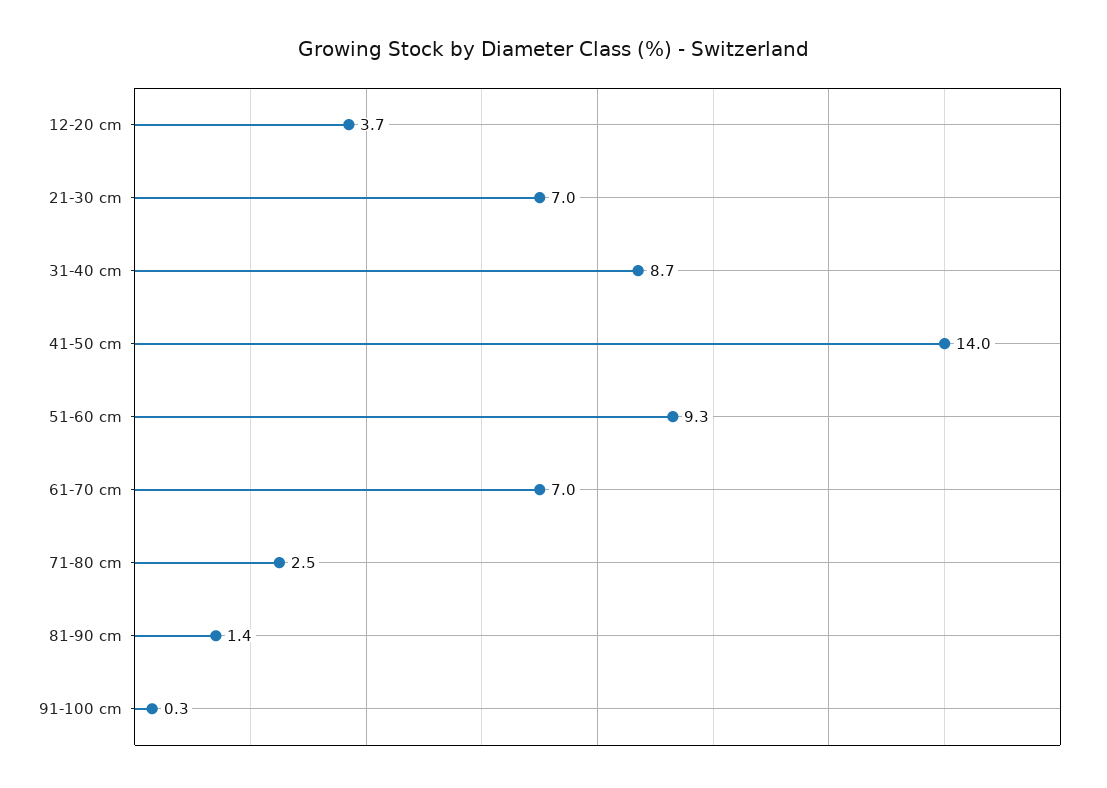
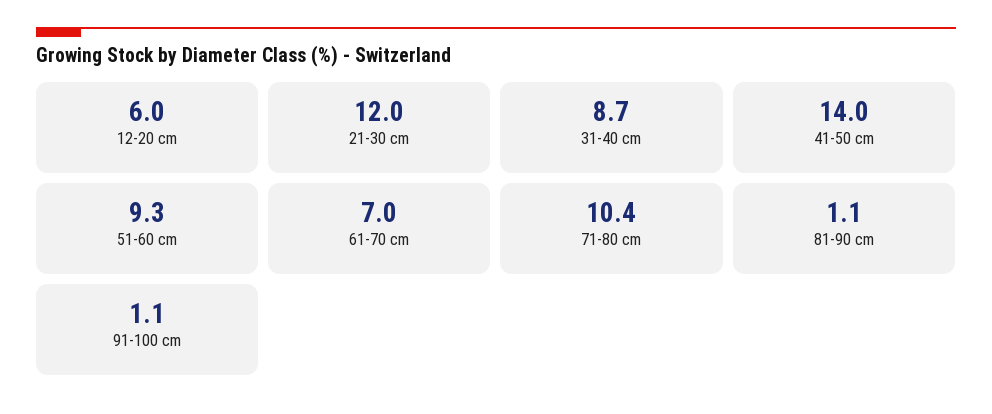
12-20 cm: 3.7 -> 6
21-30 cm: 7 -> 12
71-80 cm: 2.5 -> 10.4
81-90 cm: 1.4 -> 1.1
91-100 cm: 0.3 -> 1.1

